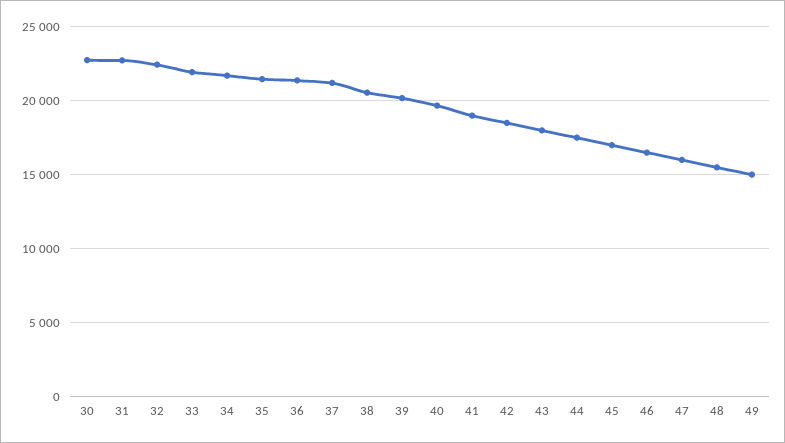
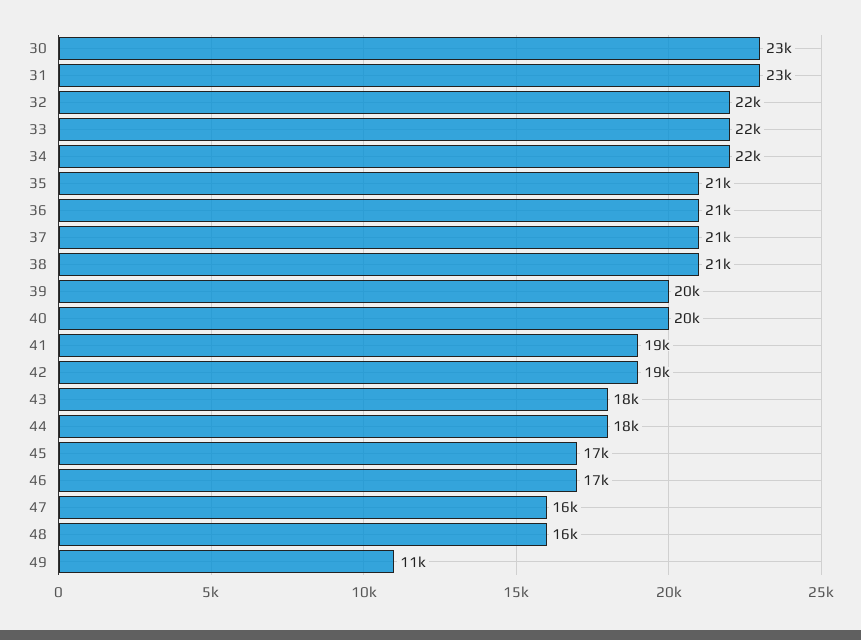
49: 15000 -> 11000

